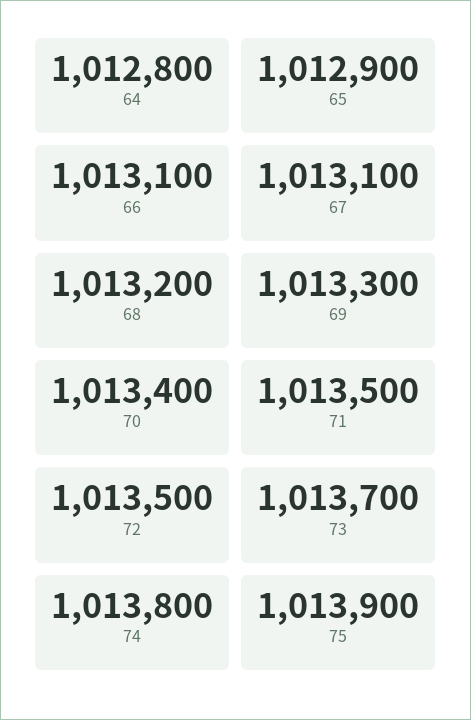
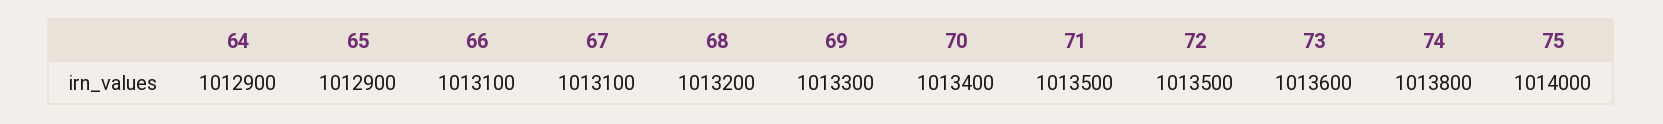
64: 1012800 -> 1012900
73: 1013700 -> 1013600
75: 1013900 -> 1014000

